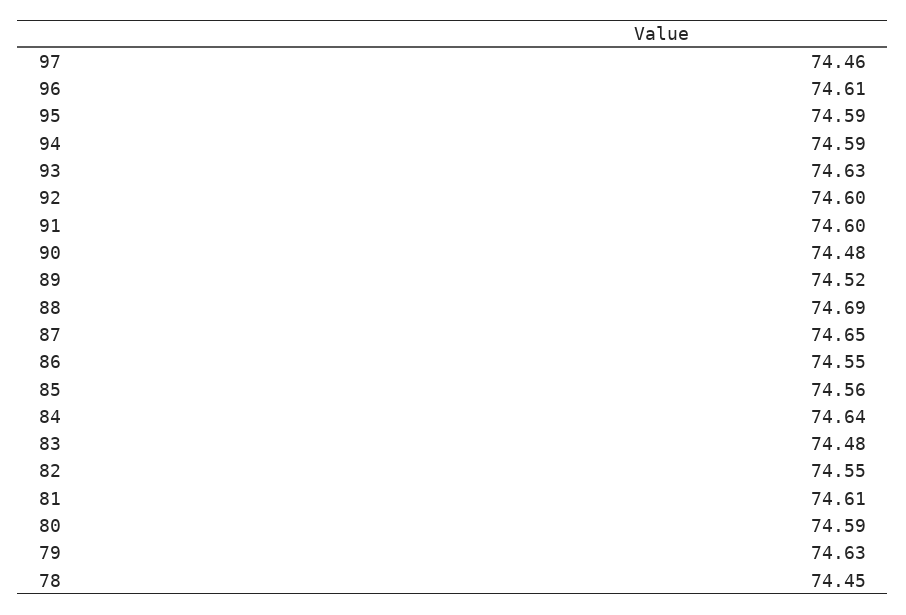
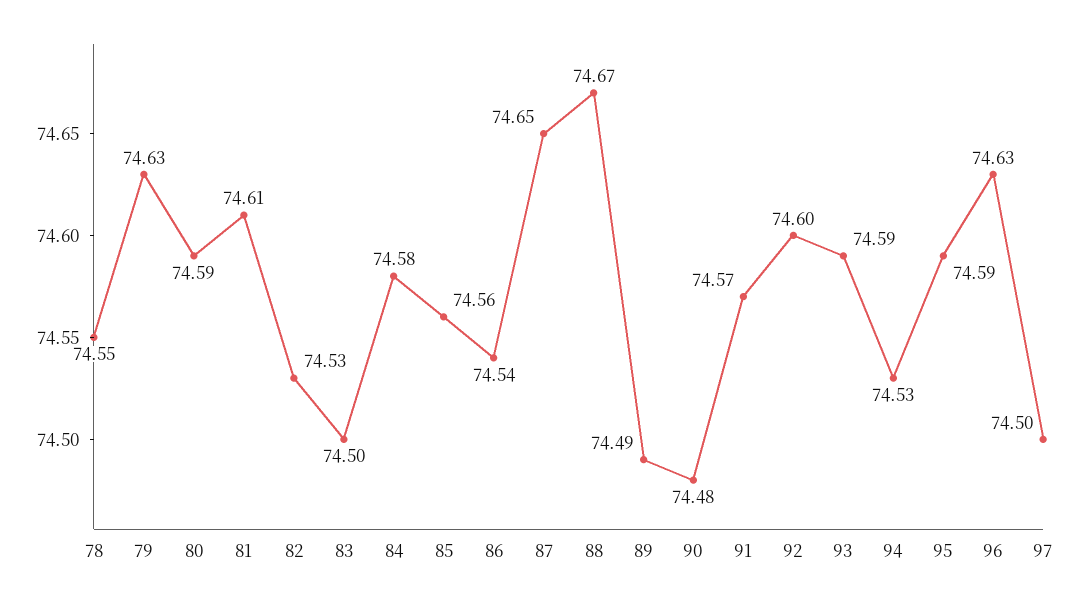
97: 74.46 -> 74.5
96: 74.61 -> 74.63
94: 74.59 -> 74.53
93: 74.63 -> 74.59
91: 74.6 -> 74.57
89: 74.52 -> 74.49
88: 74.69 -> 74.67
86: 74.55 -> 74.54
84: 74.64 -> 74.58
83: 74.48 -> 74.5
82: 74.55 -> 74.53
78: 74.45 -> 74.55

